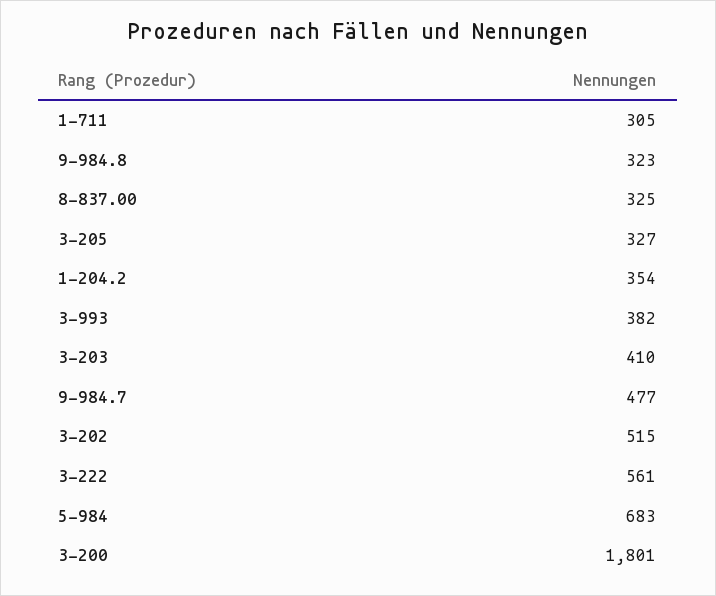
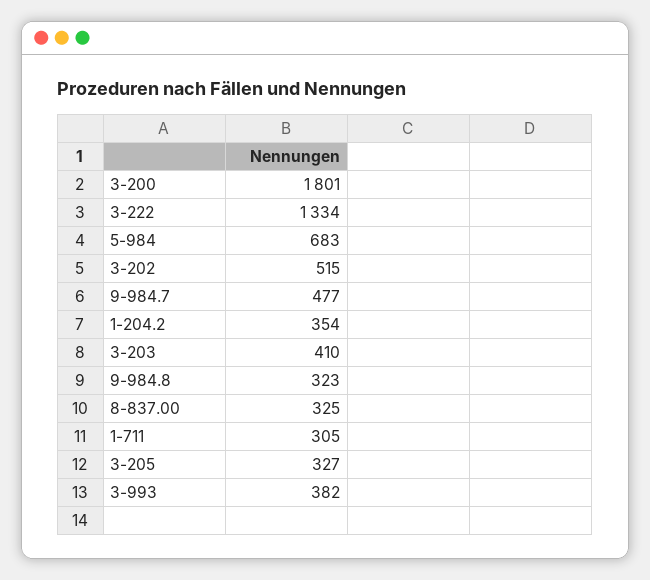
3-222: 561 -> 1334

